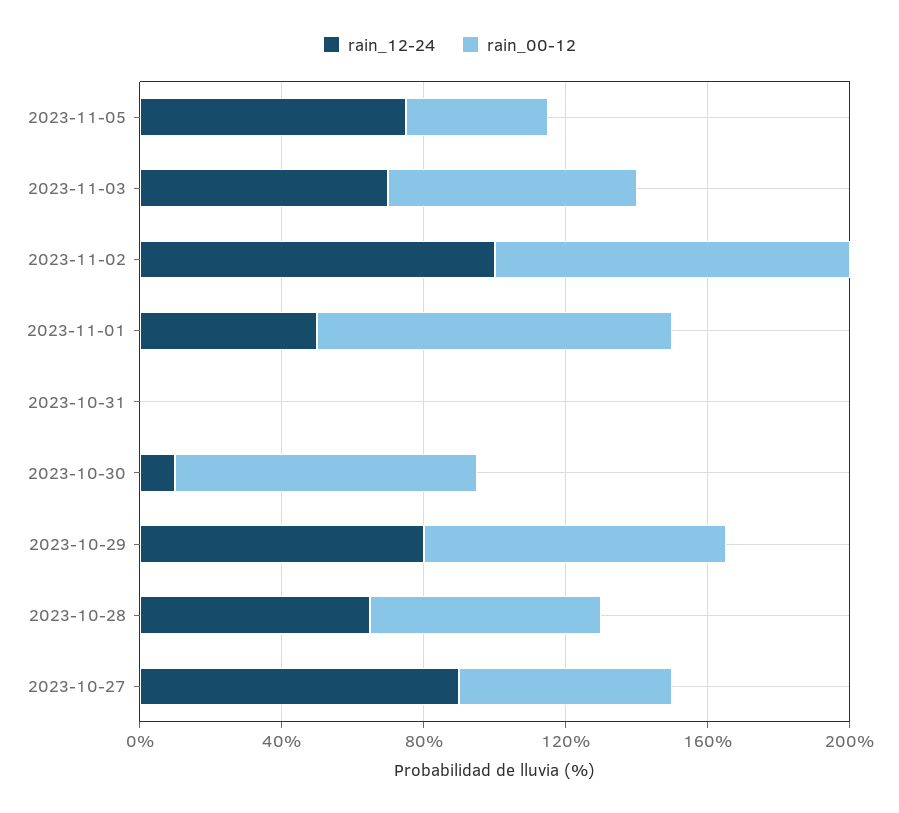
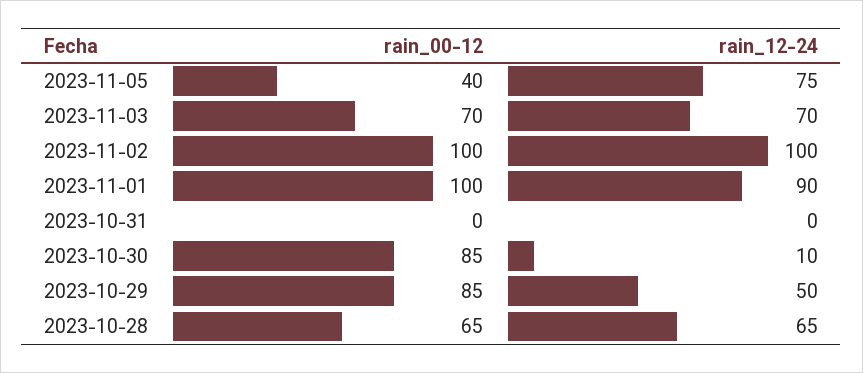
rain_12-24, 2023-11-01: 50 -> 90
rain_12-24, 2023-10-29: 80 -> 50
rain_12-24, 2023-10-27: 90 -> none
rain_00-12, 2023-10-27: 60 -> none

